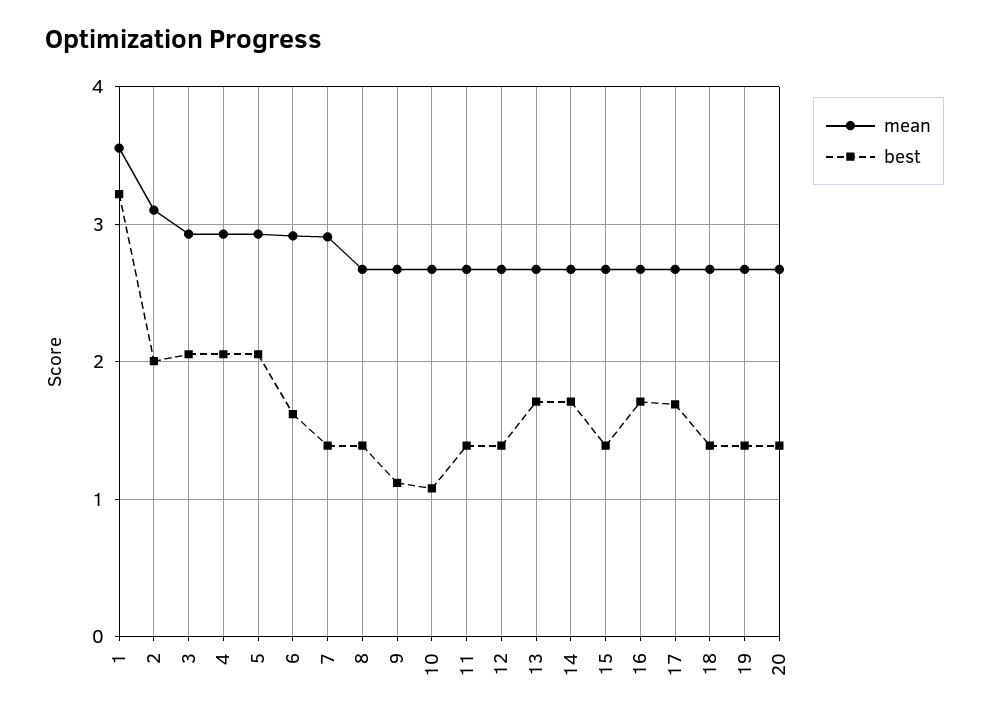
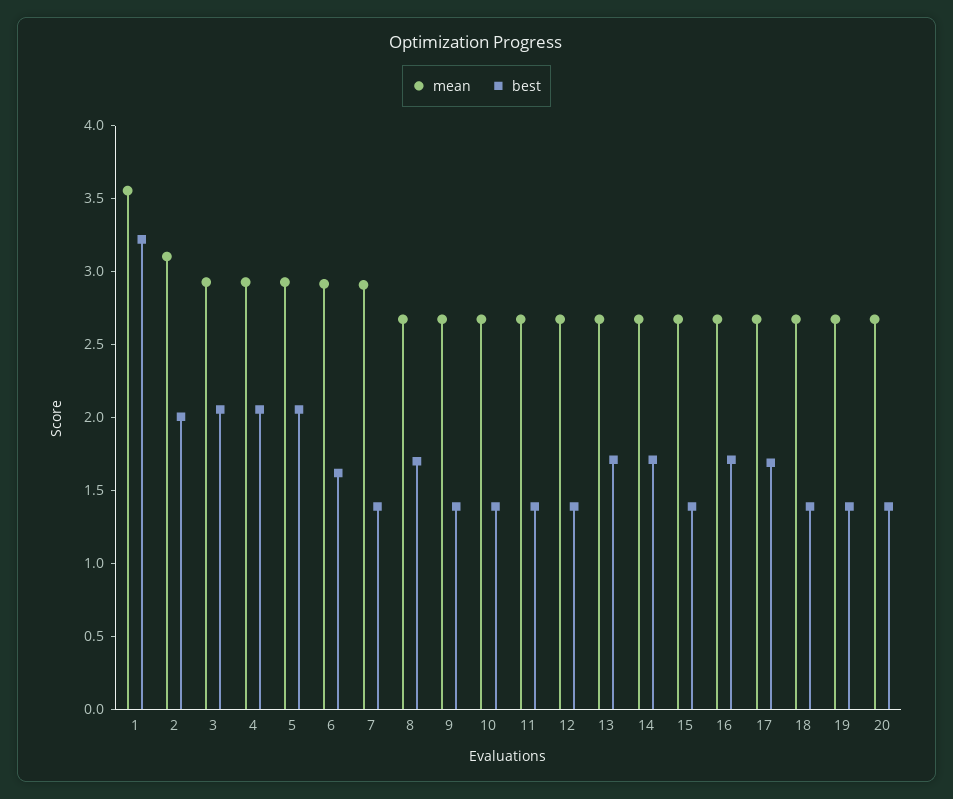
best, 8: 1.4 -> 1.7
best, 9: 1.1 -> 1.4
best, 10: 1.1 -> 1.4

